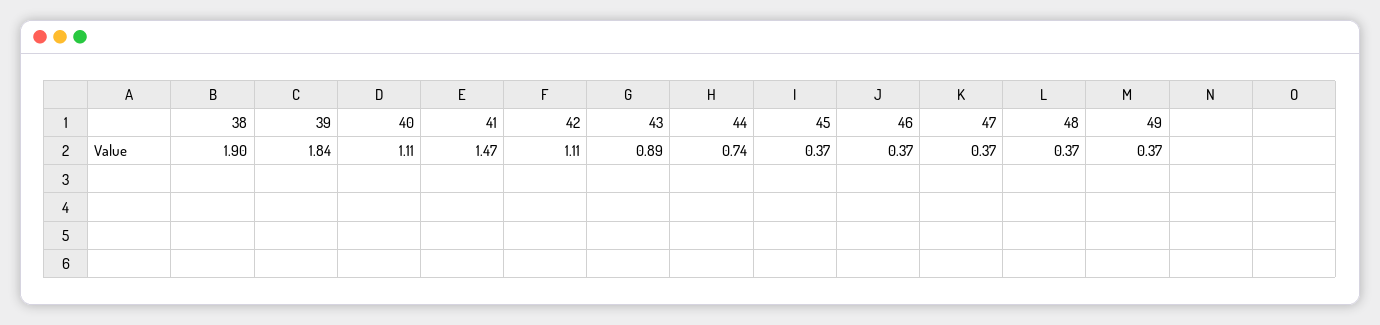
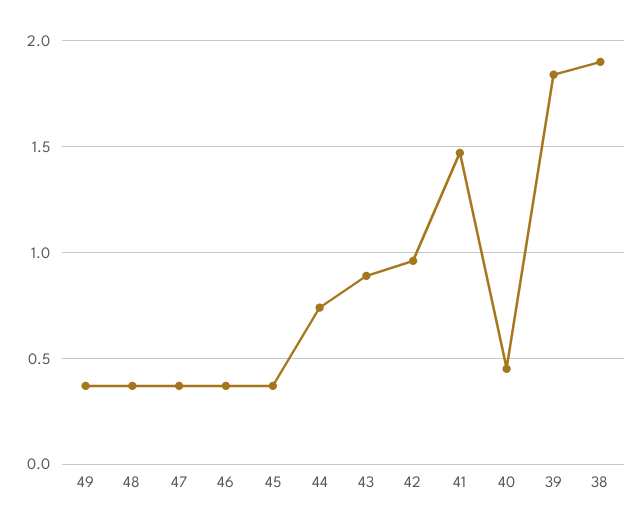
40: 1.11 -> 0.45
42: 1.11 -> 0.95

